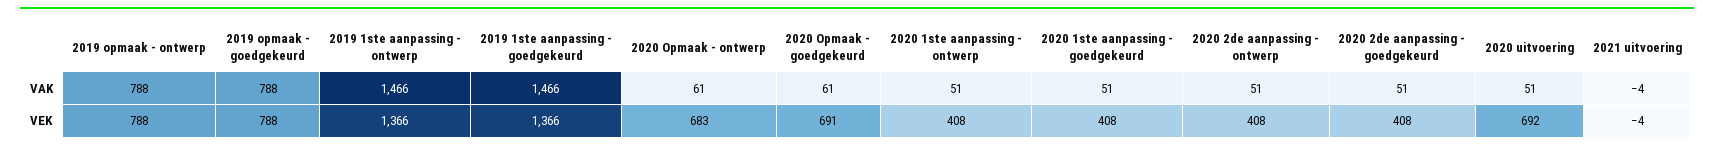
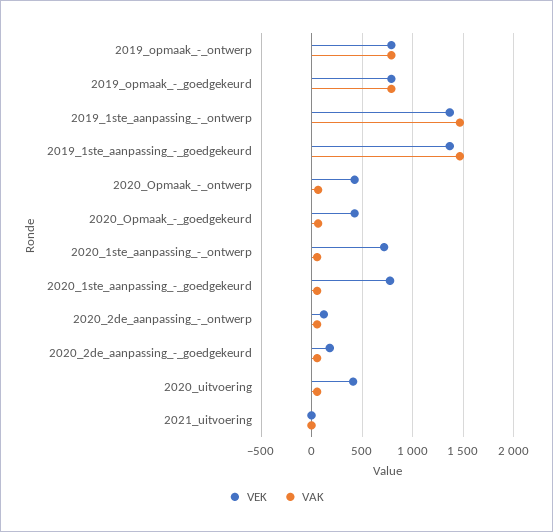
VEK, 2020 Opmaak - ontwerp: 683 -> 400
VEK, 2020 Opmaak - goedgekeurd: 691 -> 400
VEK, 2020 1ste aanpassing - ontwerp: 408 -> 700
VEK, 2020 1ste aanpassing - goedgekeurd: 408 -> 800
VEK, 2020 2de aanpassing - ontwerp: 408 -> 100
VEK, 2020 2de aanpassing - goedgekeurd: 408 -> 200
VEK, 2020 uitvoering: 692 -> 400

